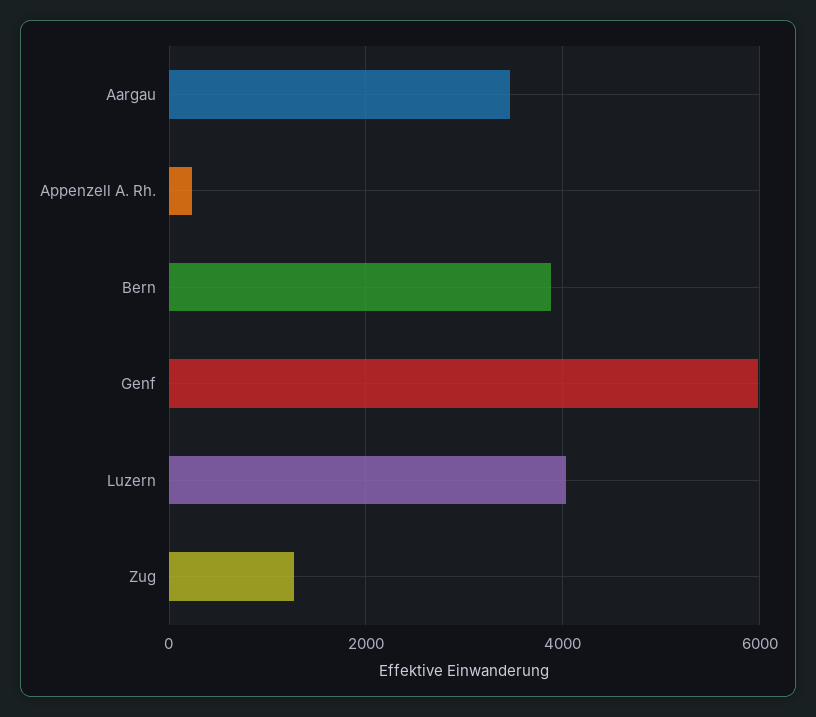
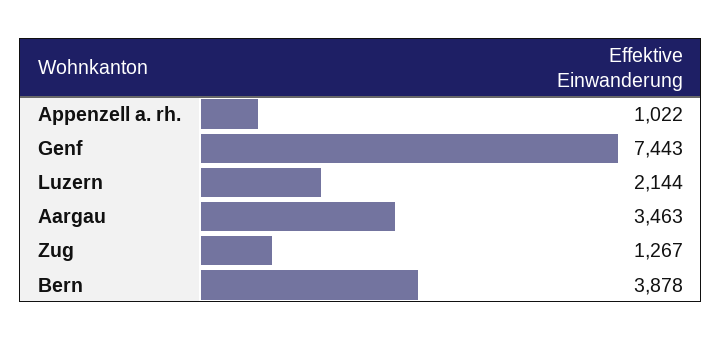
Appenzell A. Rh.: 200 -> 1022
Genf: 6000 -> 7443
Luzern: 4000 -> 2144

